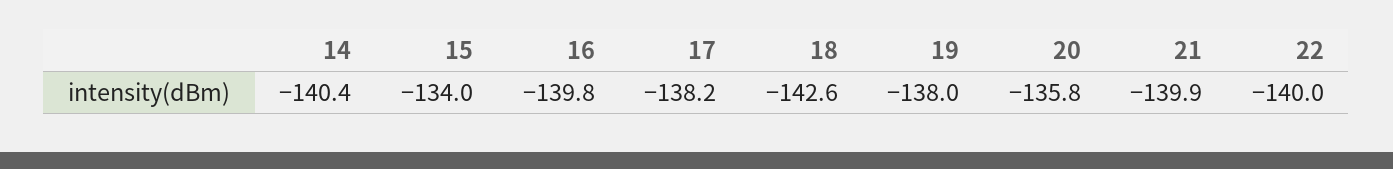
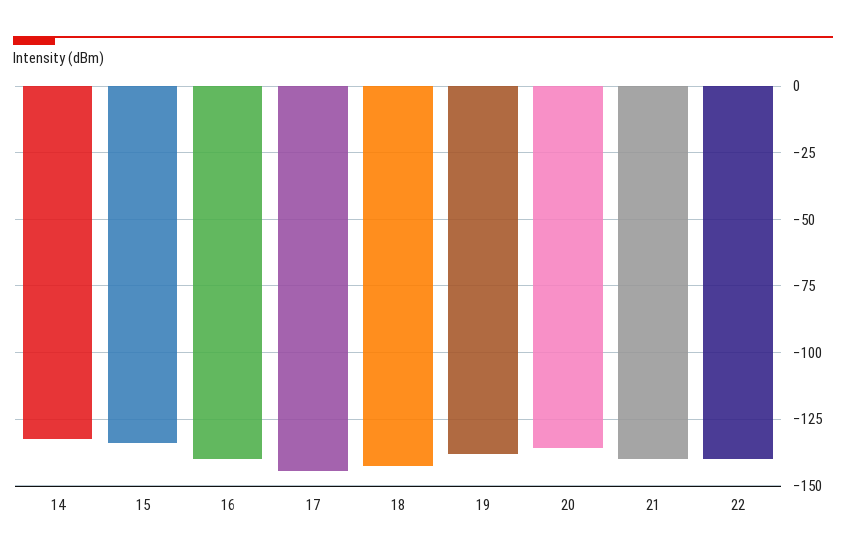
14: -140.4 -> -132.5
17: -138.2 -> -145

